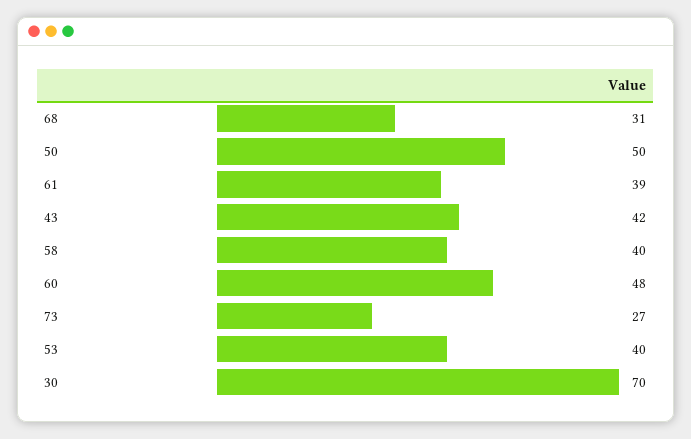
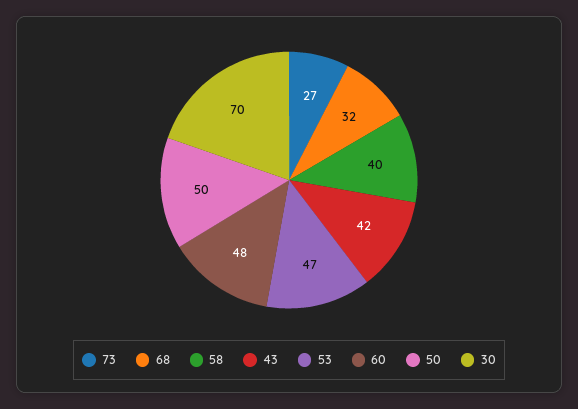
68: 31 -> 32
61: 39 -> none
53: 40 -> 47

